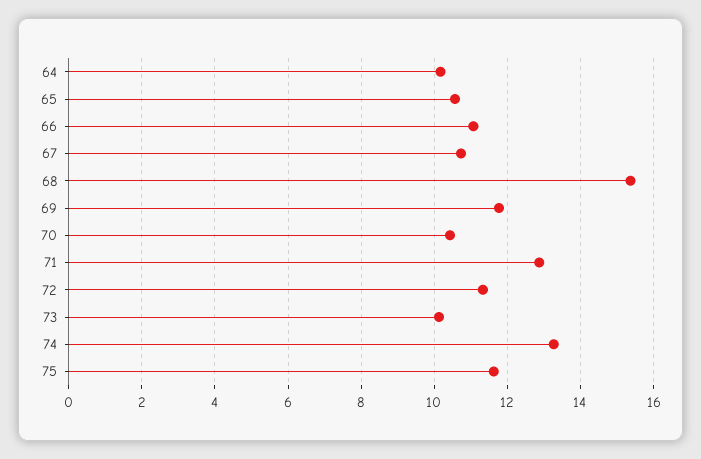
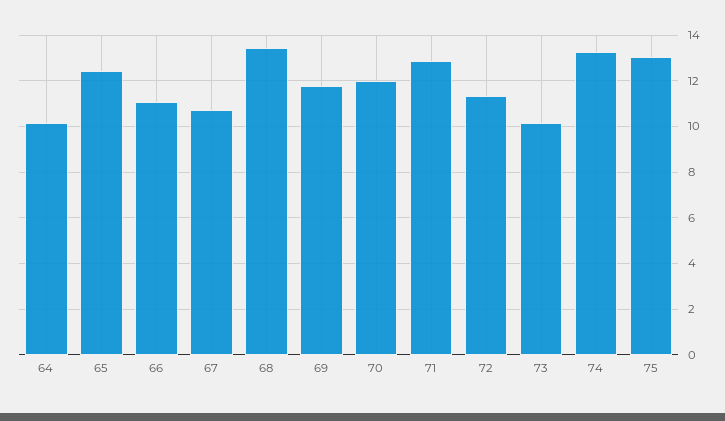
65: 10.6 -> 12.5
68: 15.4 -> 13.5
70: 10.4 -> 12
75: 11.6 -> 13

